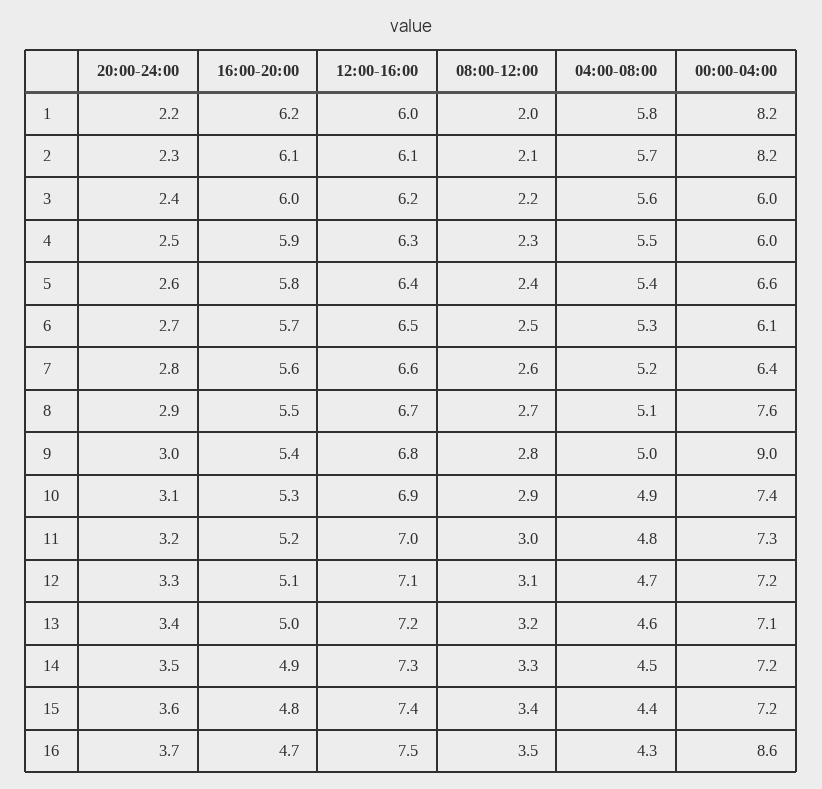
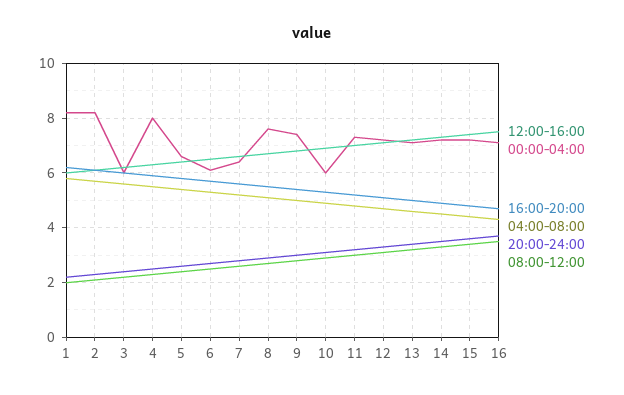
00:00-04:00, 4: 6 -> 8
00:00-04:00, 9: 9 -> 7.5
00:00-04:00, 10: 7.4 -> 6
00:00-04:00, 16: 8.6 -> 7

